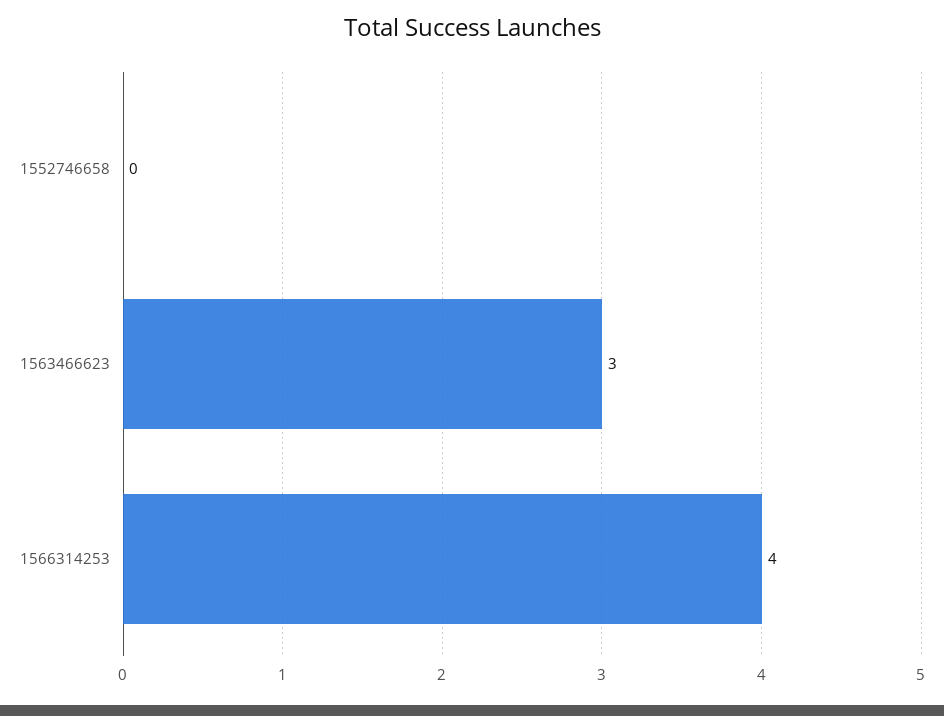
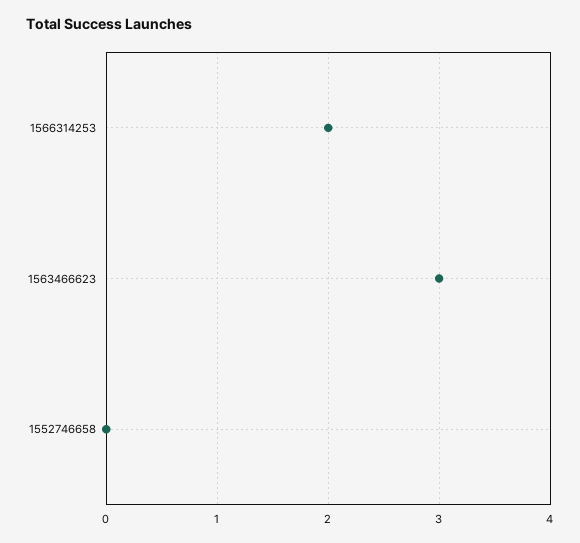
1566314253: 4 -> 2

